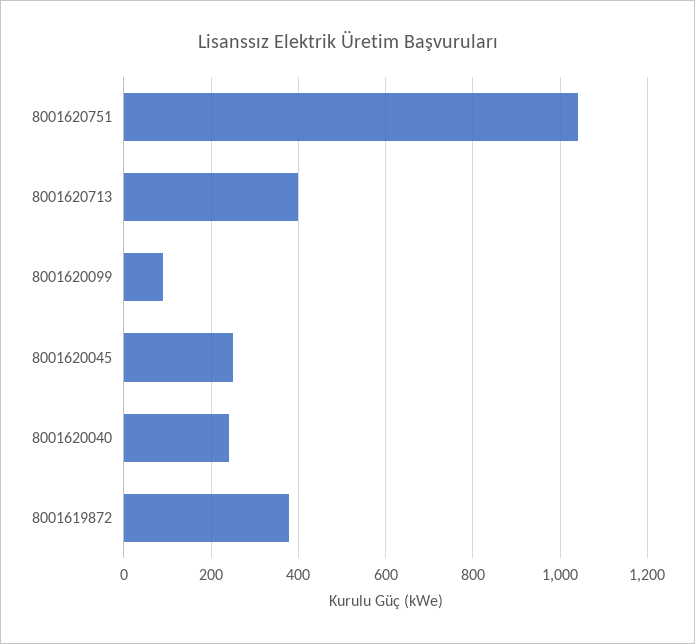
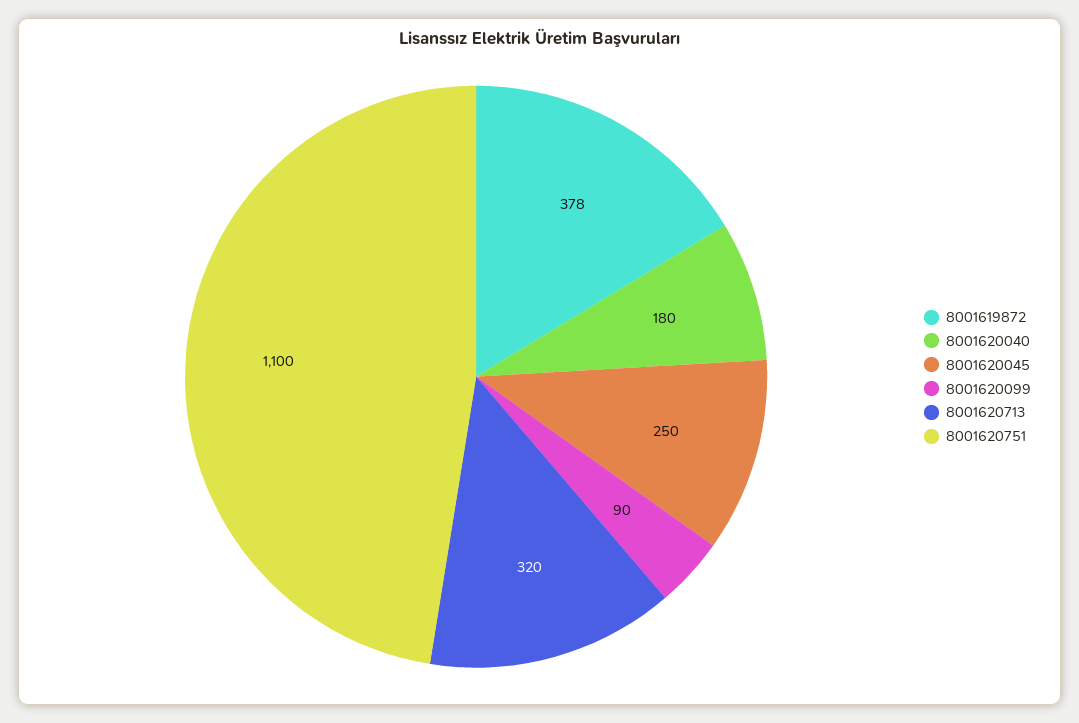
8001620751: 1040 -> 1100
8001620713: 400 -> 320
8001620040: 240 -> 180

